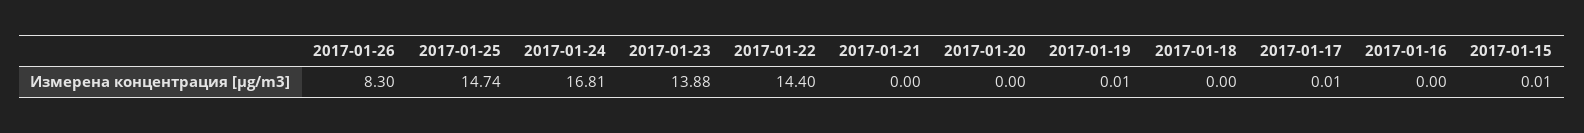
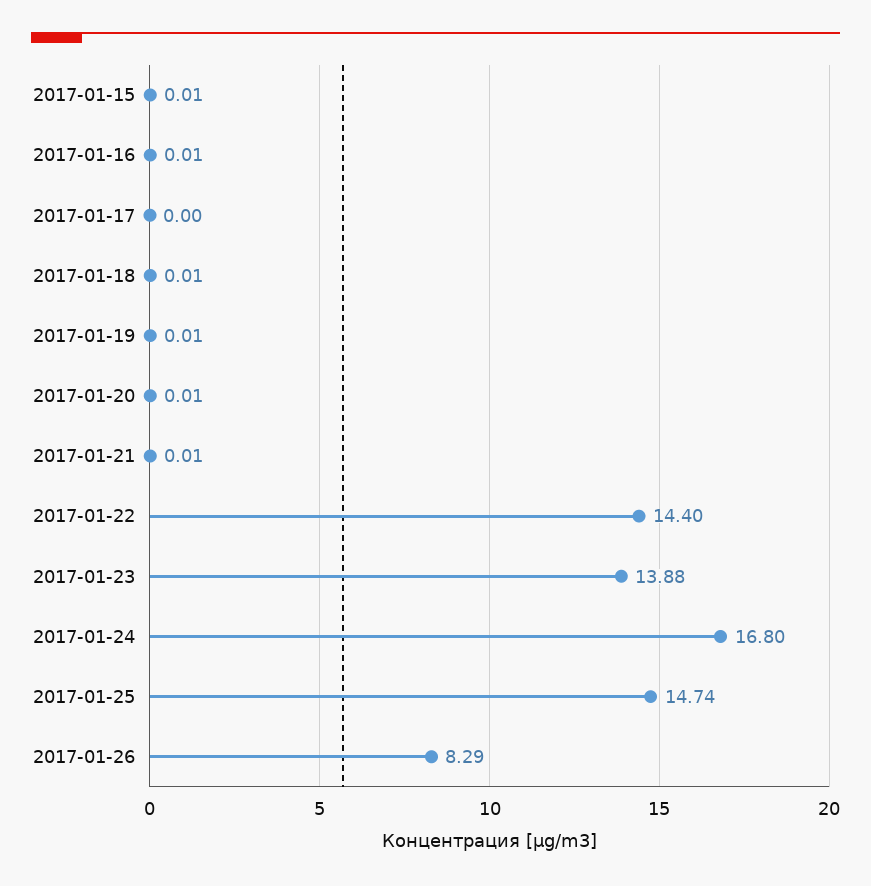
2017-01-26: 8.3 -> 8.29
2017-01-24: 16.81 -> 16.8
2017-01-21: 0 -> 0.01
2017-01-20: 0 -> 0.01
2017-01-18: 0 -> 0.01
2017-01-17: 0.01 -> 0
2017-01-16: 0 -> 0.01

